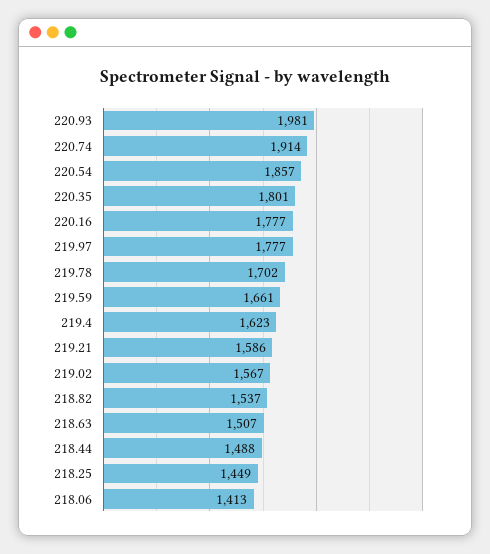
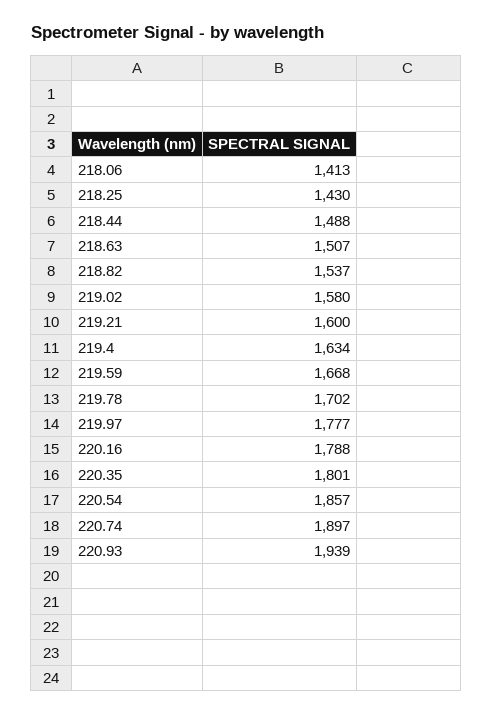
220.93: 1981 -> 1939
220.74: 1914 -> 1897
220.16: 1777 -> 1788
219.59: 1661 -> 1668
219.4: 1623 -> 1634
219.21: 1586 -> 1600
219.02: 1567 -> 1580
218.25: 1449 -> 1430

